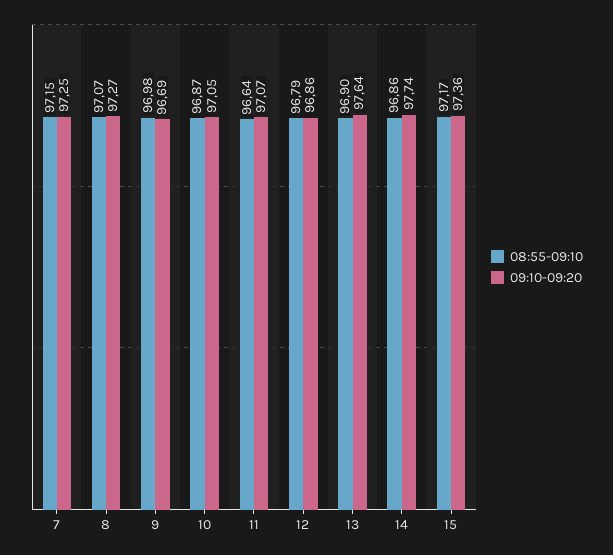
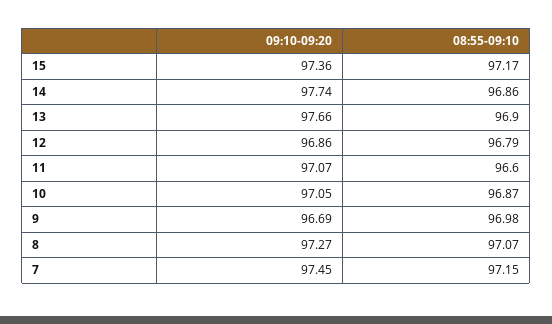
09:10-09:20, 7: 97.25 -> 97.45
08:55-09:10, 11: 96.64 -> 96.6
09:10-09:20, 13: 97.64 -> 97.66

